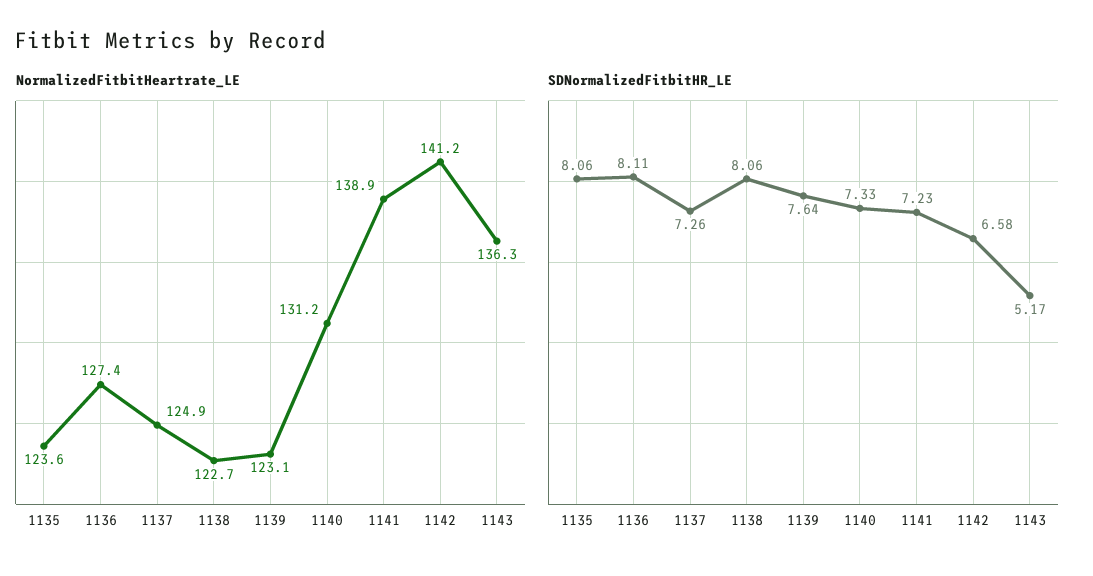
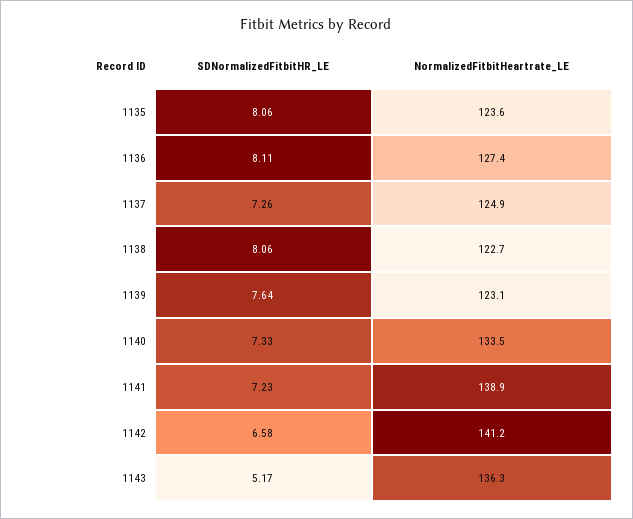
NormalizedFitbitHeartrate_LE, 1140: 131.2 -> 133.5

